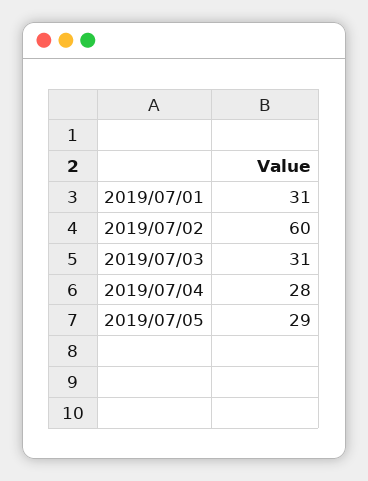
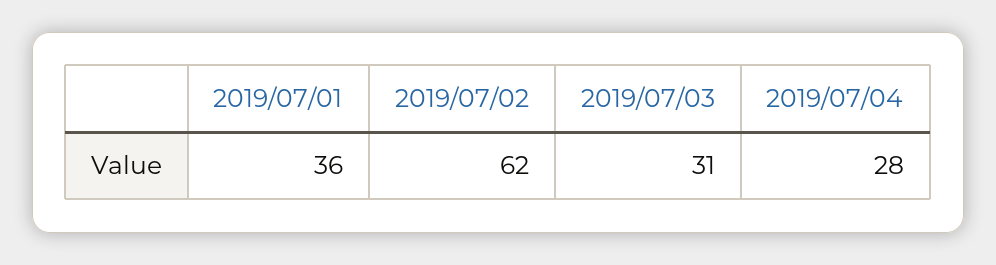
2019/07/01: 31 -> 36
2019/07/02: 60 -> 62
2019/07/05: 29 -> none

